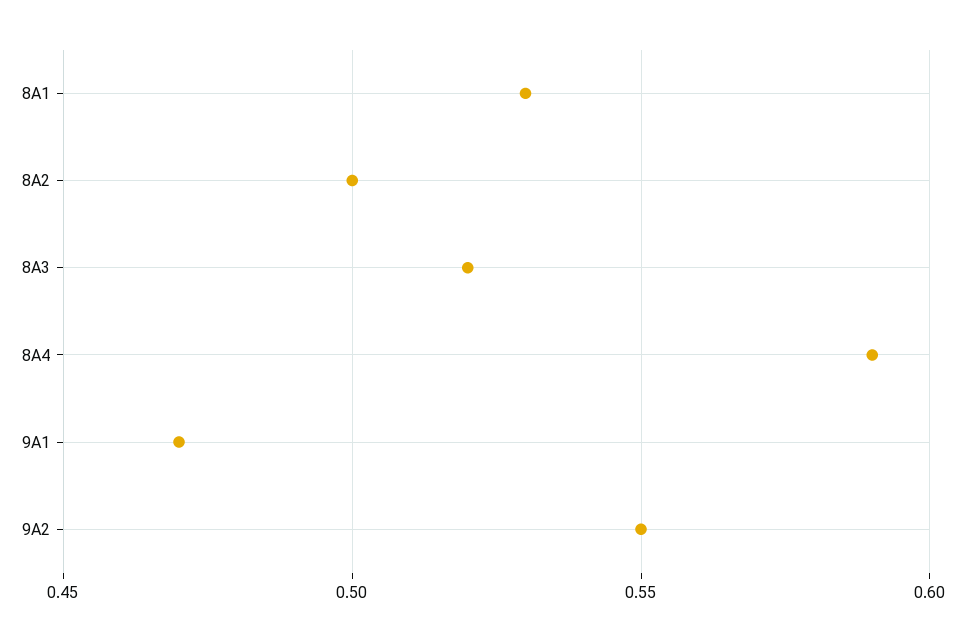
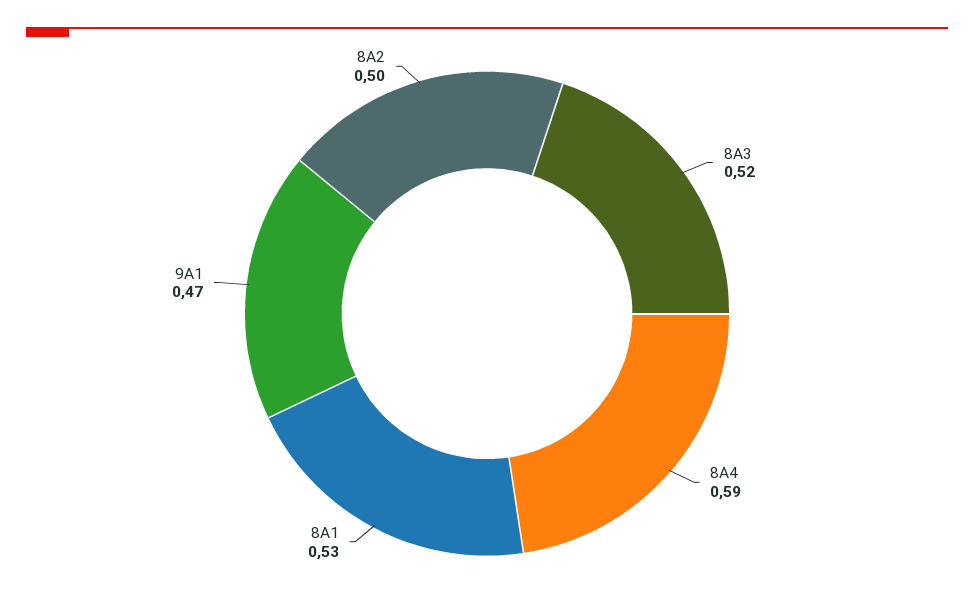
9A2: 0.55 -> none

